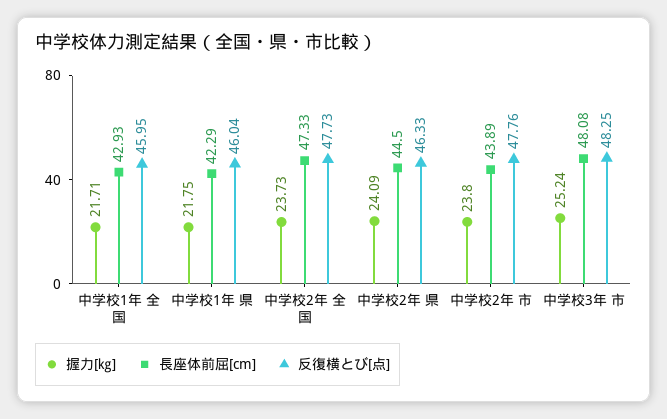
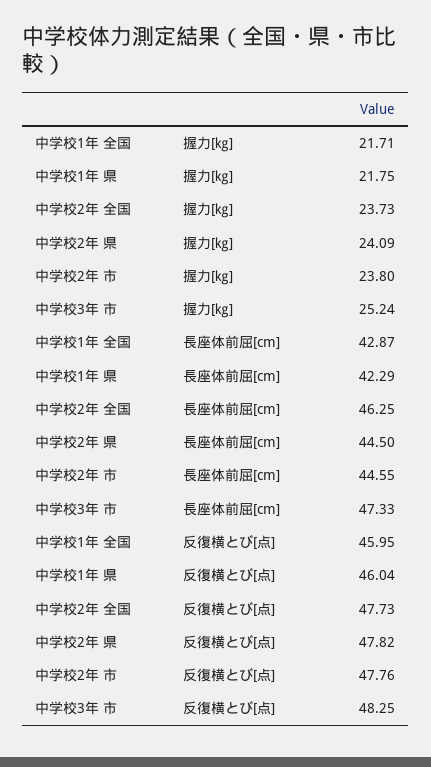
長座体前屈[cm], 中学校1年 全国: 42.93 -> 42.87
長座体前屈[cm], 中学校2年 全国: 47.33 -> 46.25
反復横とび[点], 中学校2年 県: 46.33 -> 47.82
長座体前屈[cm], 中学校2年 市: 43.89 -> 44.55
長座体前屈[cm], 中学校3年 市: 48.08 -> 47.33

